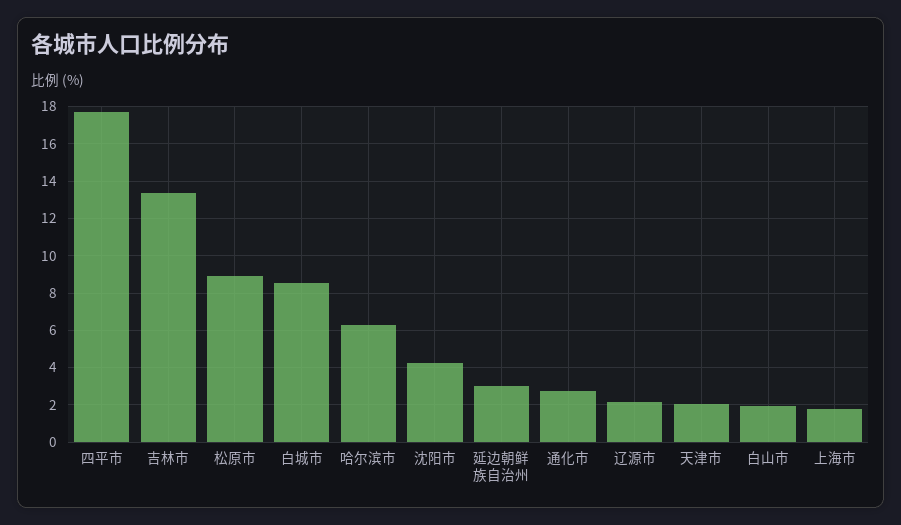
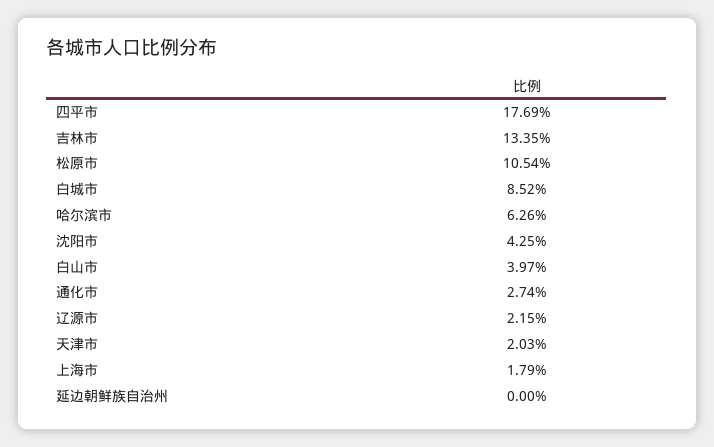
松原市: 9 -> 10.54
延边朝鲜族自治州: 3 -> 0
白山市: 2 -> 3.97

